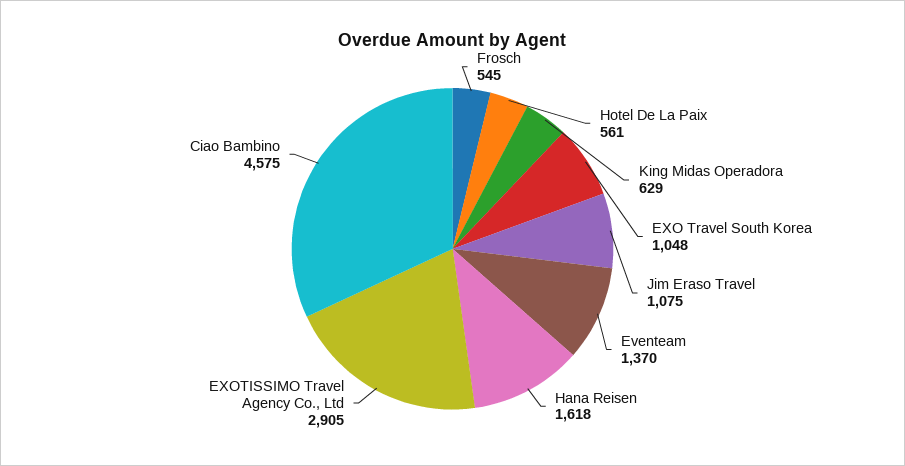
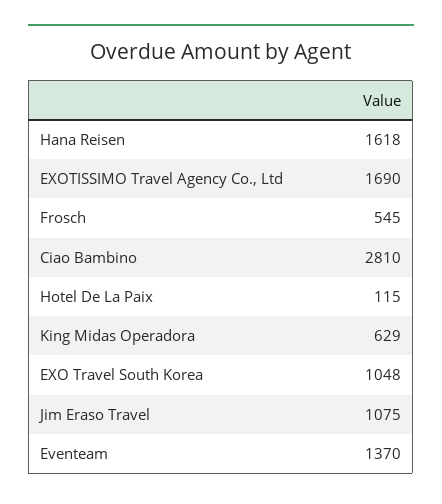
Hotel De La Paix: 561 -> 115
EXOTISSIMO Travel Agency Co., Ltd: 2905 -> 1690
Ciao Bambino: 4575 -> 2810

